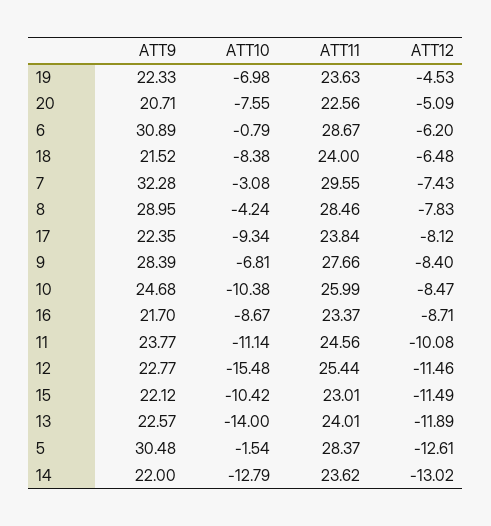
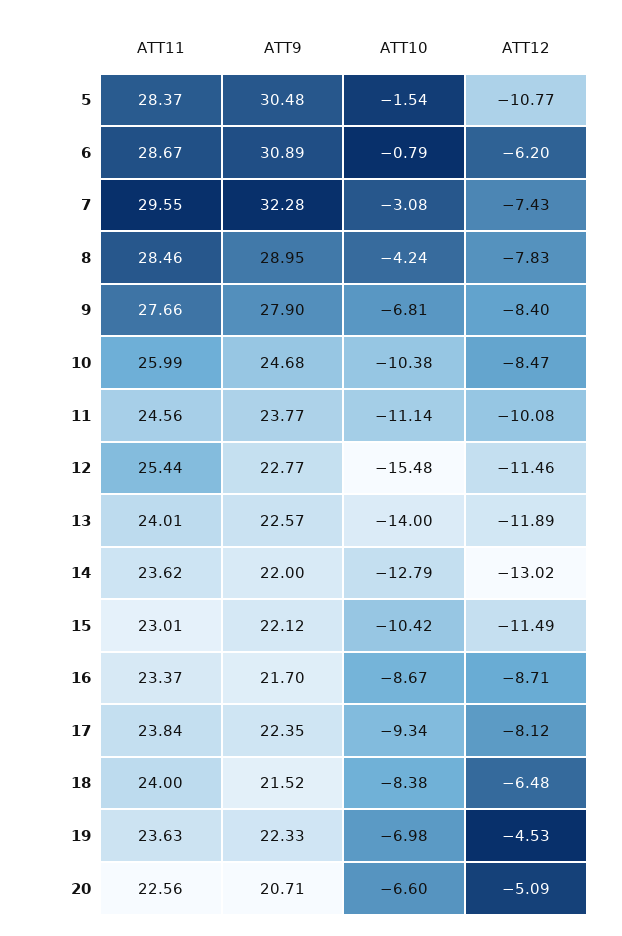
ATT10, 20: -7.55 -> -6.6
ATT9, 9: 28.39 -> 27.9
ATT12, 5: -12.61 -> -10.77

